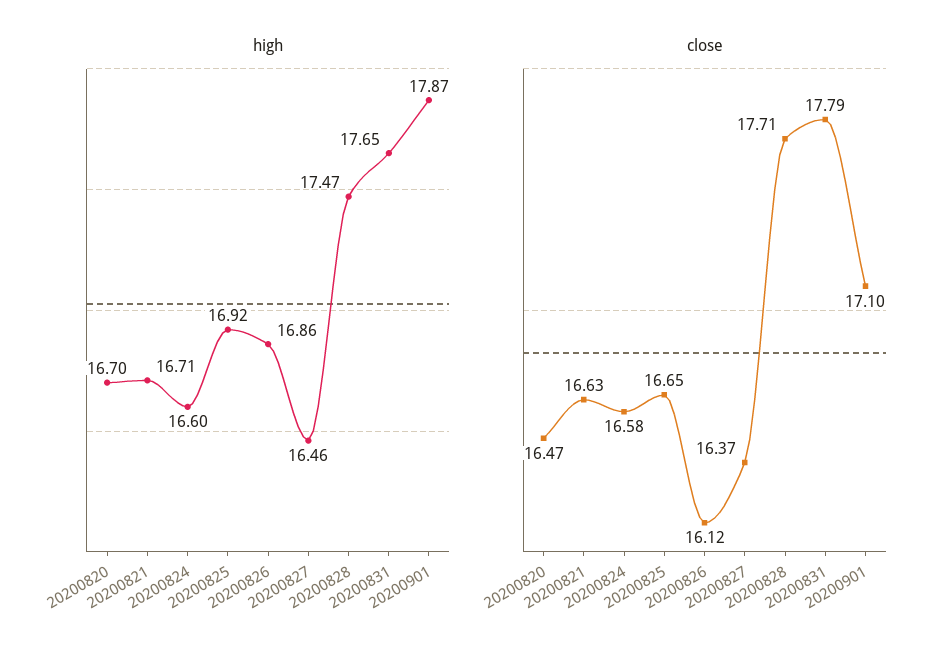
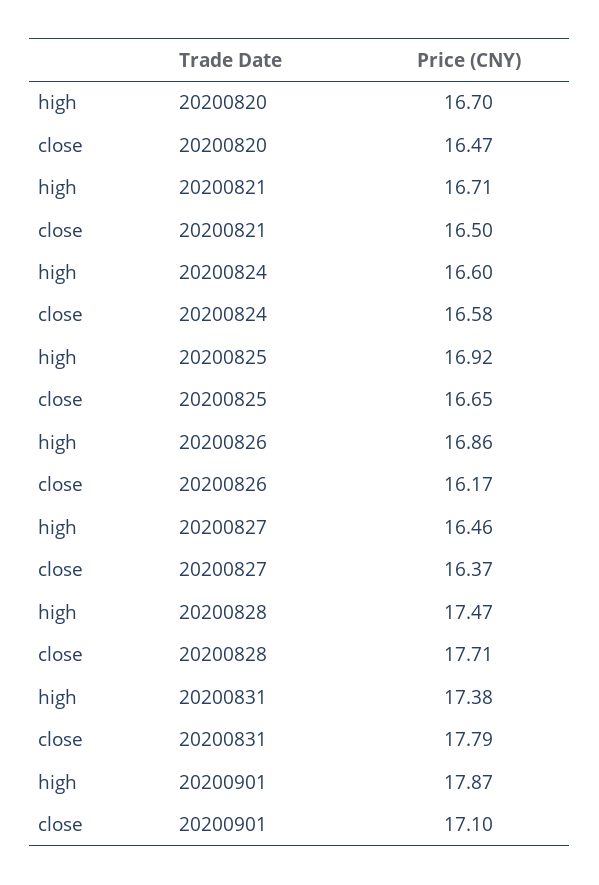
high, 20200831: 17.65 -> 17.38
close, 20200821: 16.63 -> 16.5
close, 20200826: 16.12 -> 16.17

